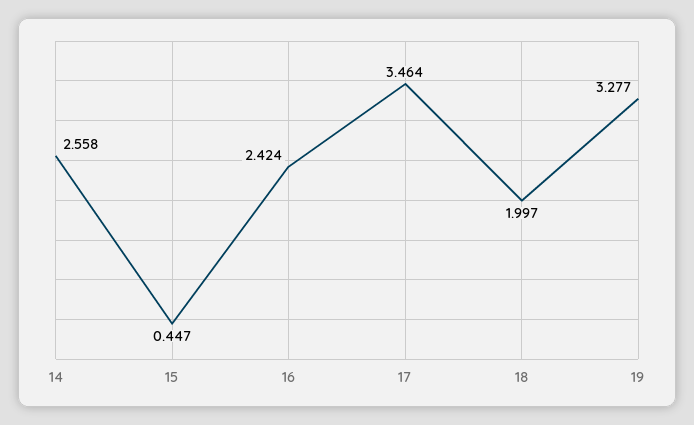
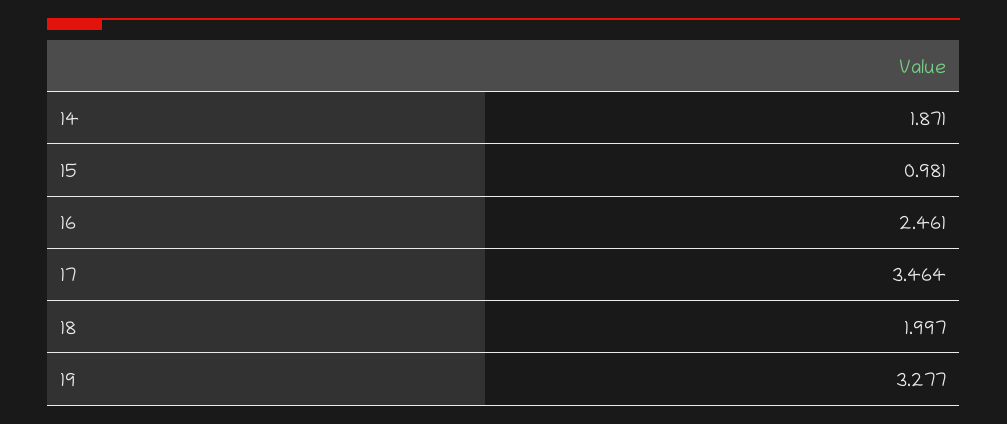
14: 2.558 -> 1.871
15: 0.447 -> 0.981
16: 2.424 -> 2.461

